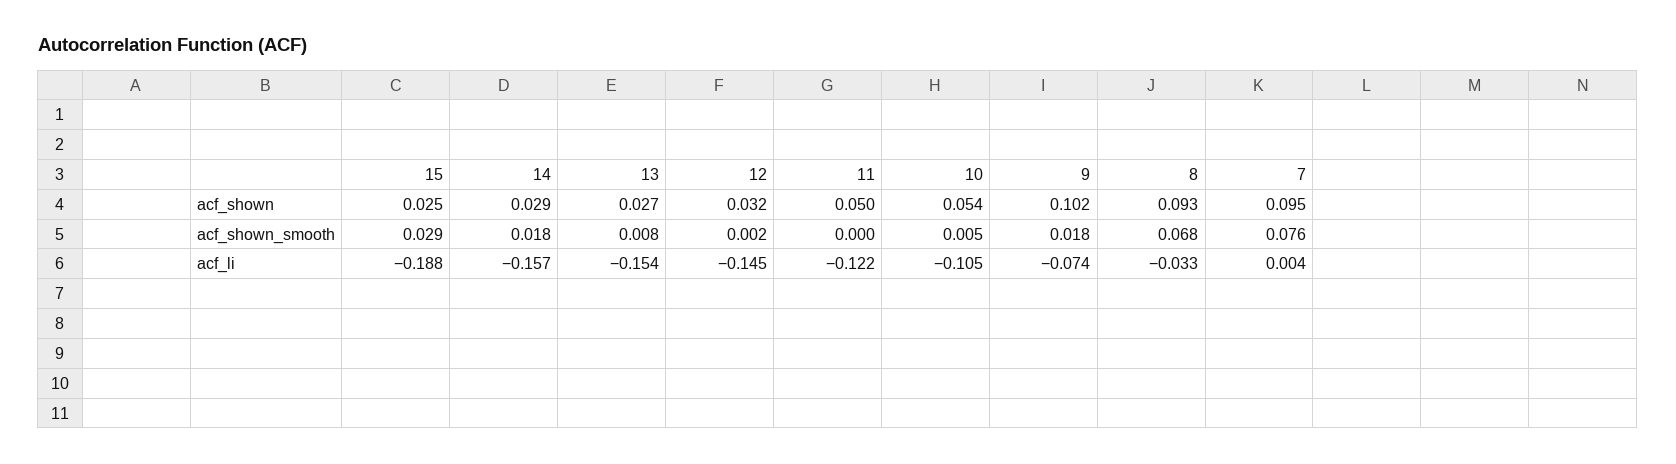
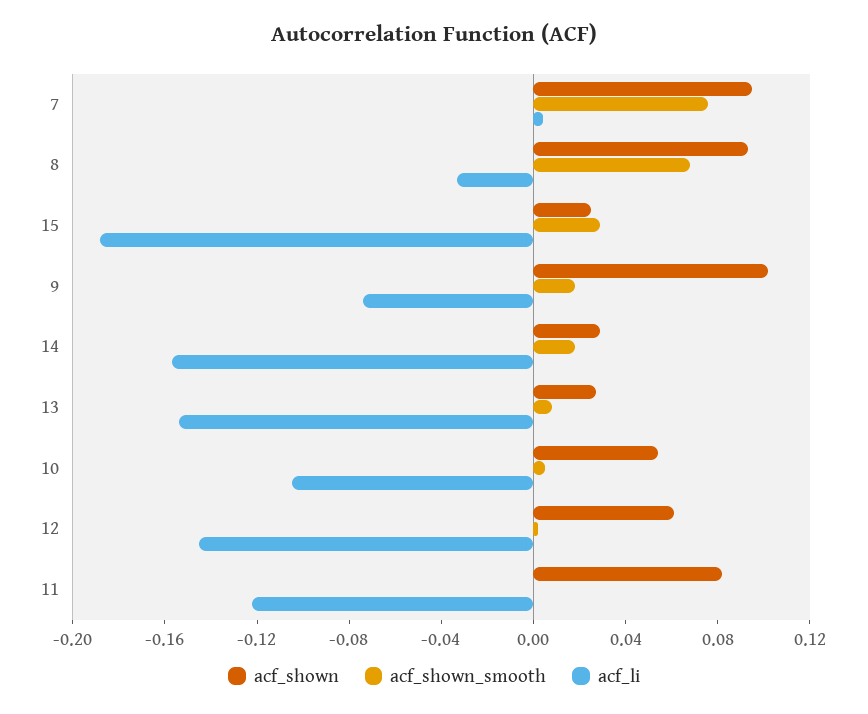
acf_shown, 12: 0.032 -> 0.06
acf_shown, 11: 0.05 -> 0.08

